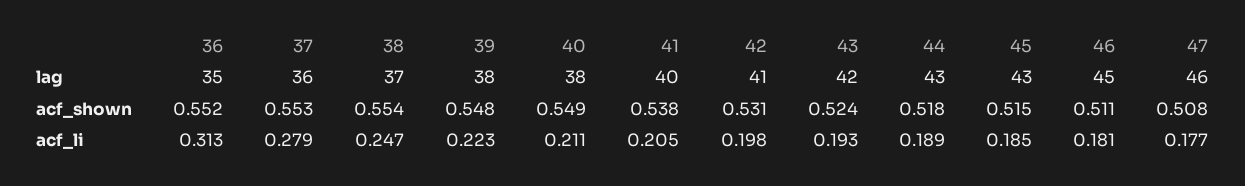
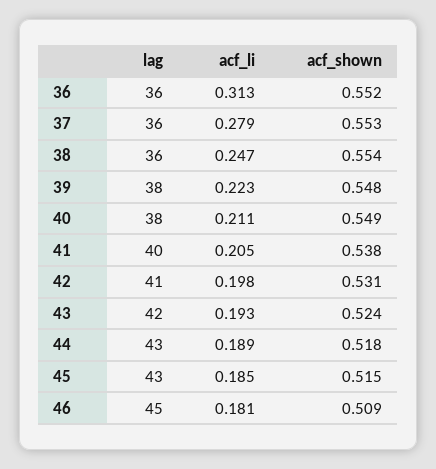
36, lag: 35 -> 36
38, lag: 37 -> 36
47, lag: 46 -> none
46, acf_shown: 0.511 -> 0.509
47, acf_shown: 0.508 -> none
47, acf_li: 0.177 -> none

